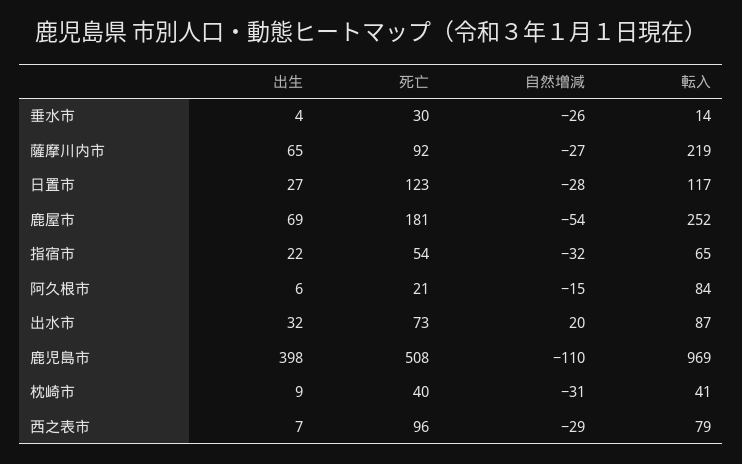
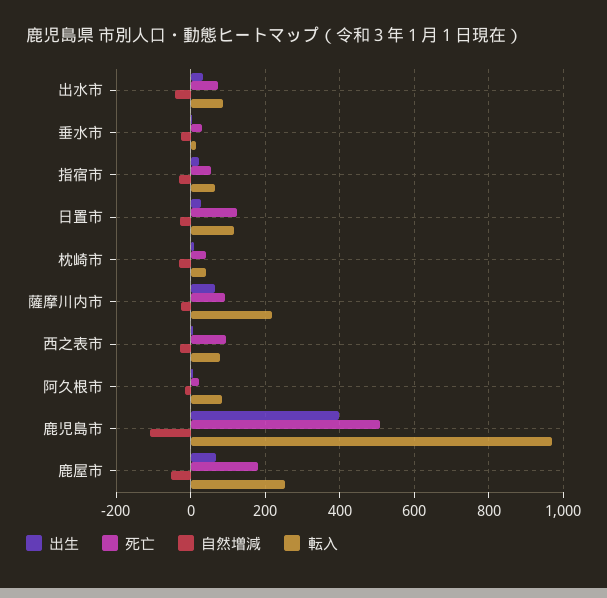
自然増減, 出水市: 20 -> -40

